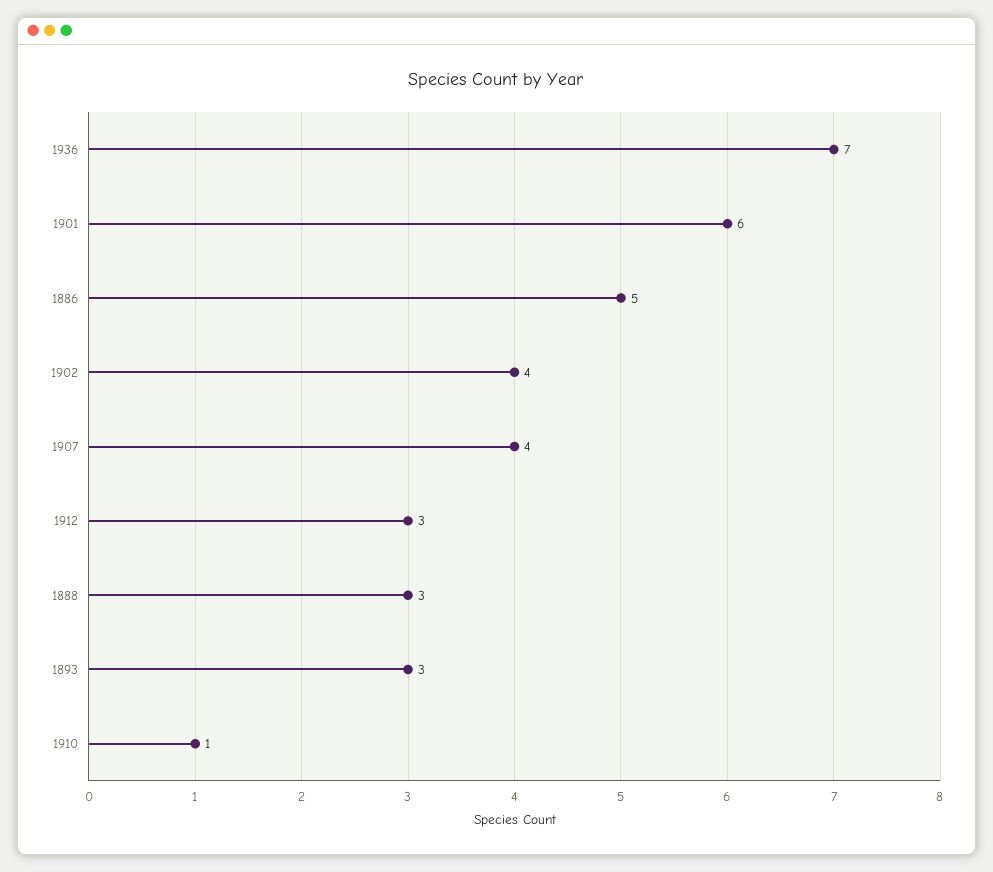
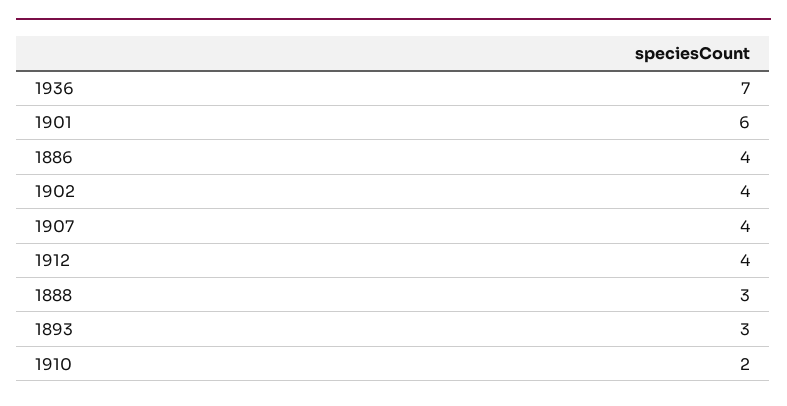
1886: 5 -> 4
1912: 3 -> 4
1910: 1 -> 2

